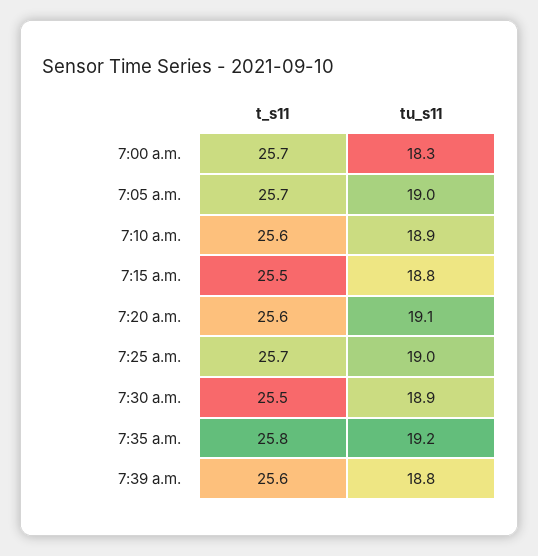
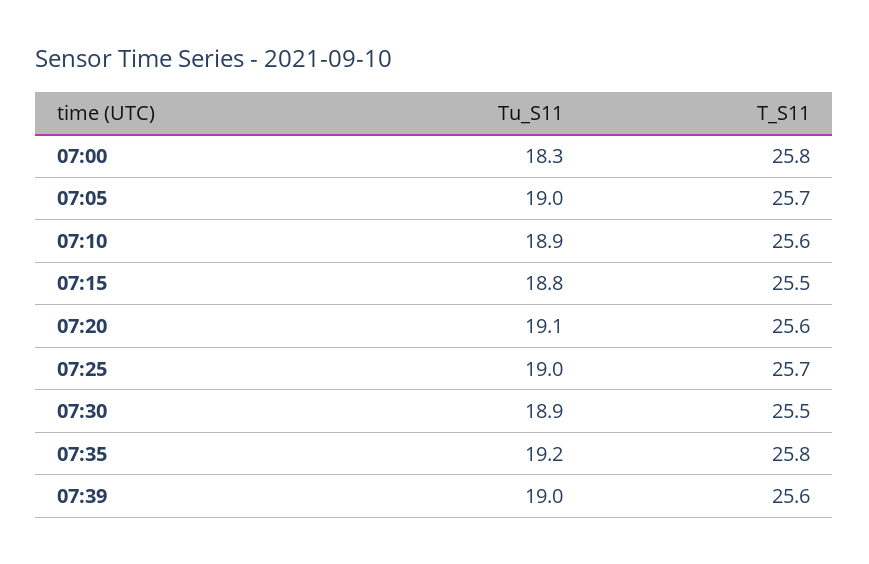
t_s11, 7:00 a.m.: 25.7 -> 25.8
tu_s11, 7:39 a.m.: 18.8 -> 19

